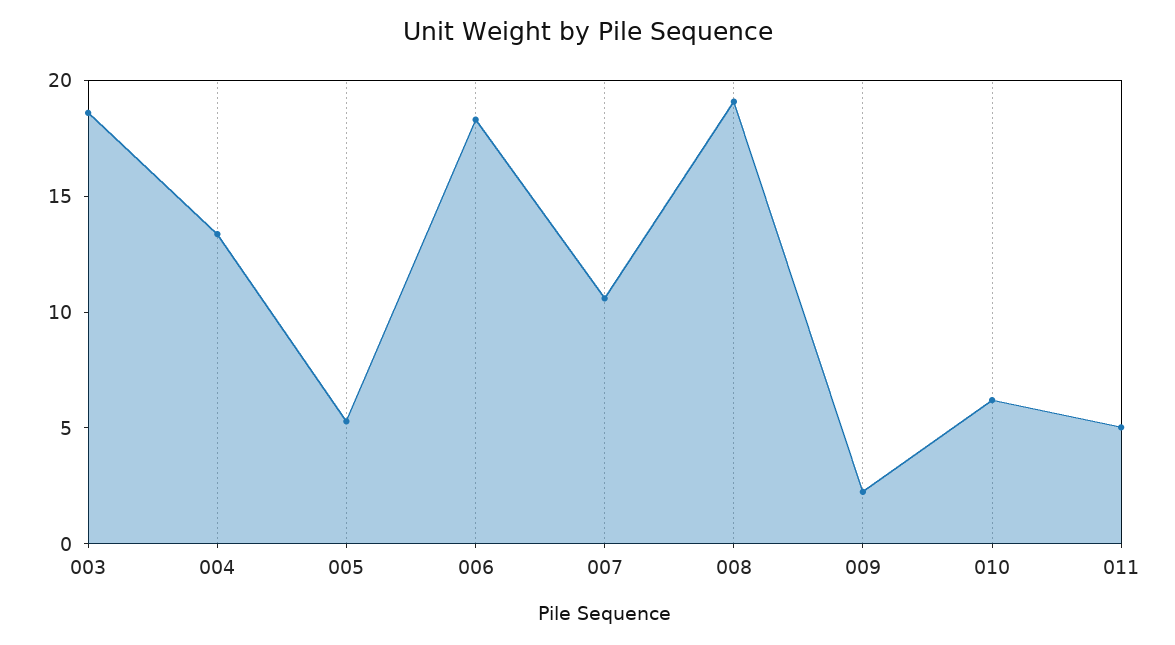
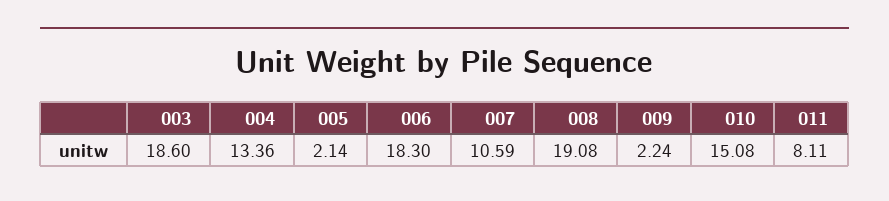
005: 5 -> 2.14
010: 6 -> 15.08
011: 5 -> 8.11

